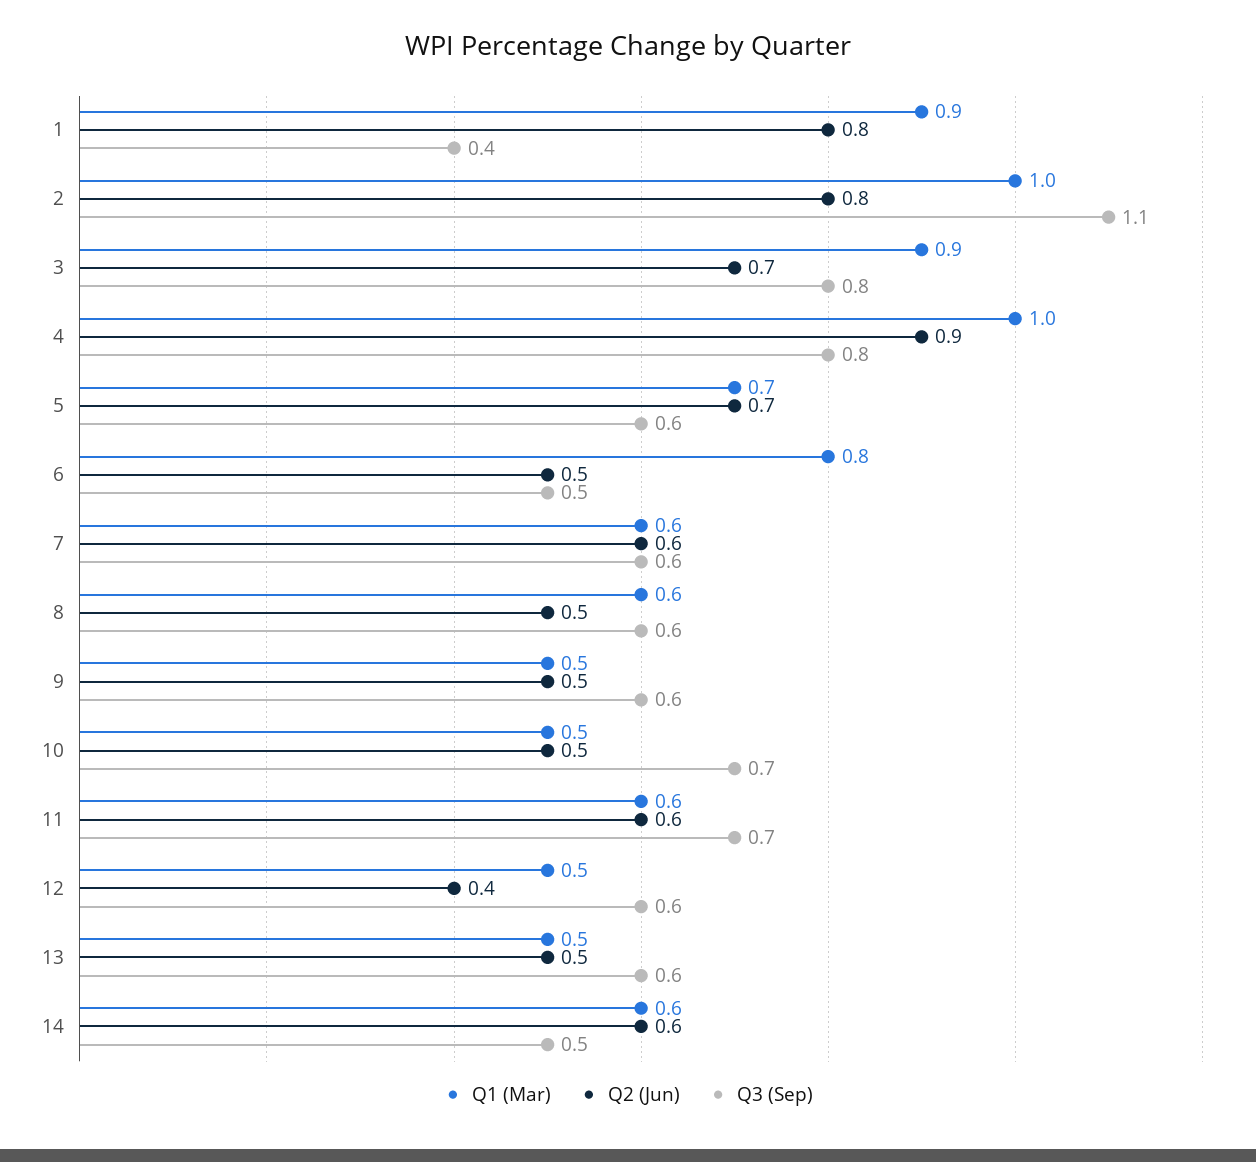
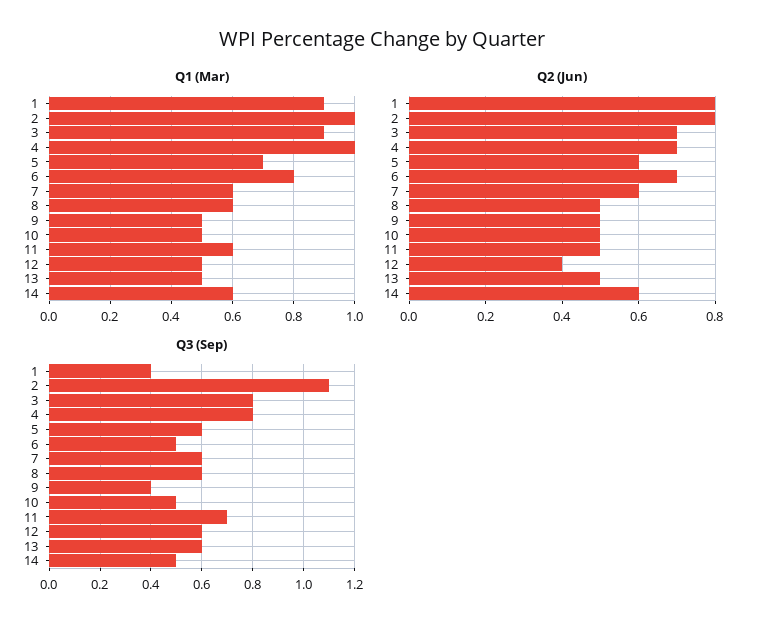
Q2 (Jun), 4: 0.9 -> 0.7
Q2 (Jun), 5: 0.7 -> 0.6
Q2 (Jun), 6: 0.5 -> 0.7
Q3 (Sep), 9: 0.6 -> 0.4
Q3 (Sep), 10: 0.7 -> 0.5
Q2 (Jun), 11: 0.6 -> 0.5

